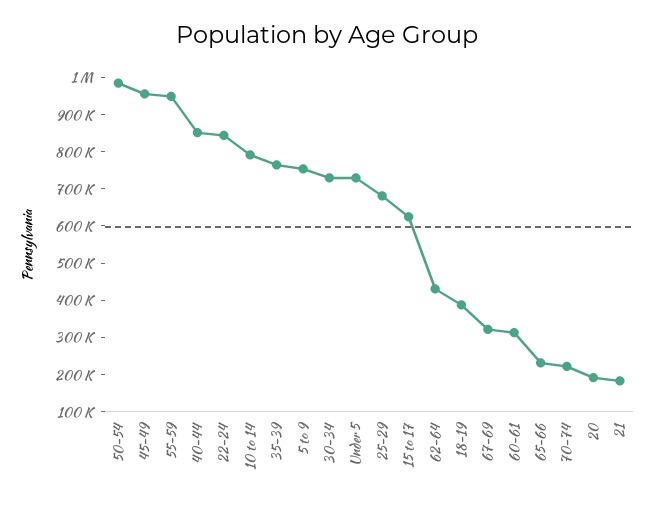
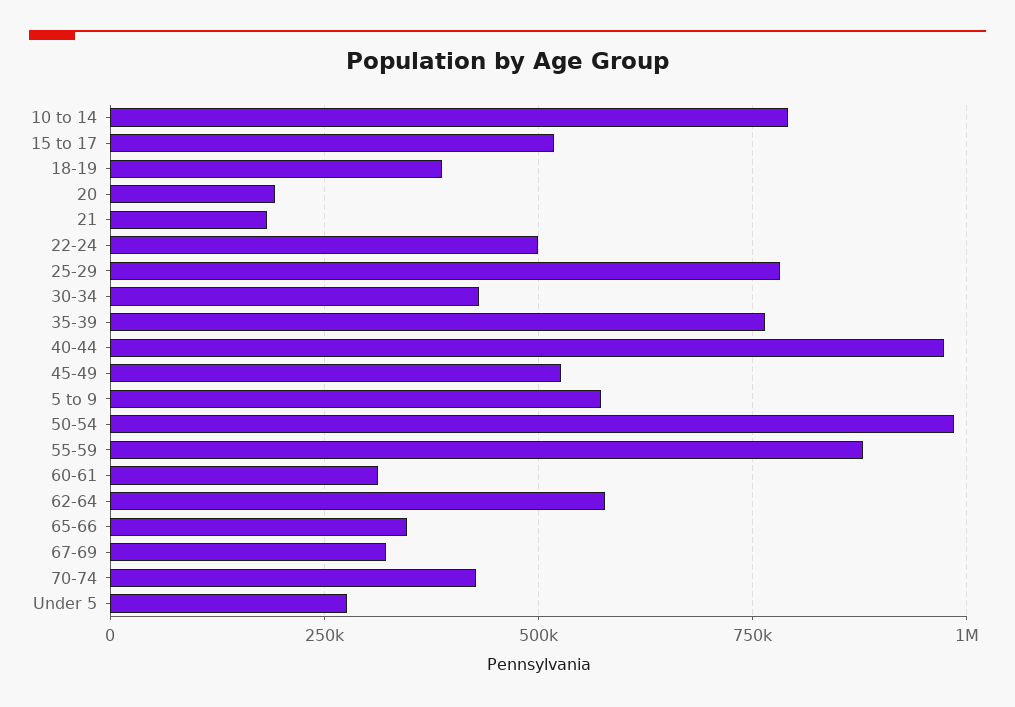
45-49: 950000 -> 525000
55-59: 950000 -> 875000
40-44: 850000 -> 975000
22-24: 850000 -> 500000
5 to 9: 750000 -> 575000
30-34: 725000 -> 425000
Under 5: 725000 -> 275000
25-29: 675000 -> 775000
15 to 17: 625000 -> 525000
62-64: 425000 -> 575000
65-66: 225000 -> 350000
70-74: 225000 -> 425000

